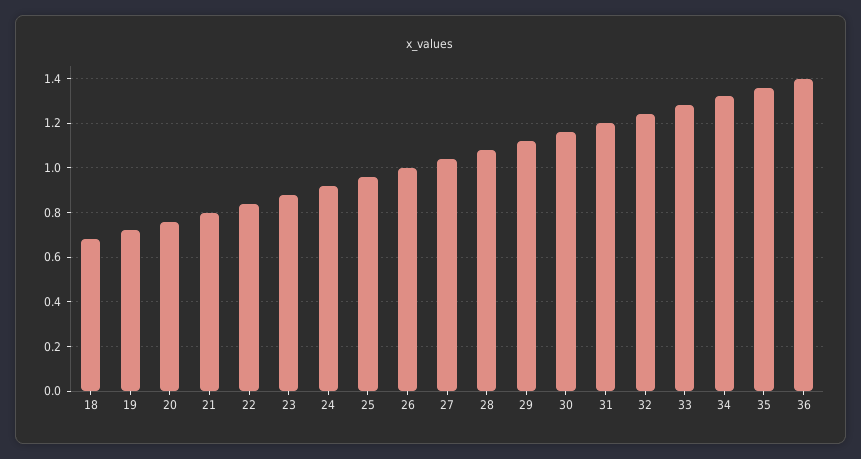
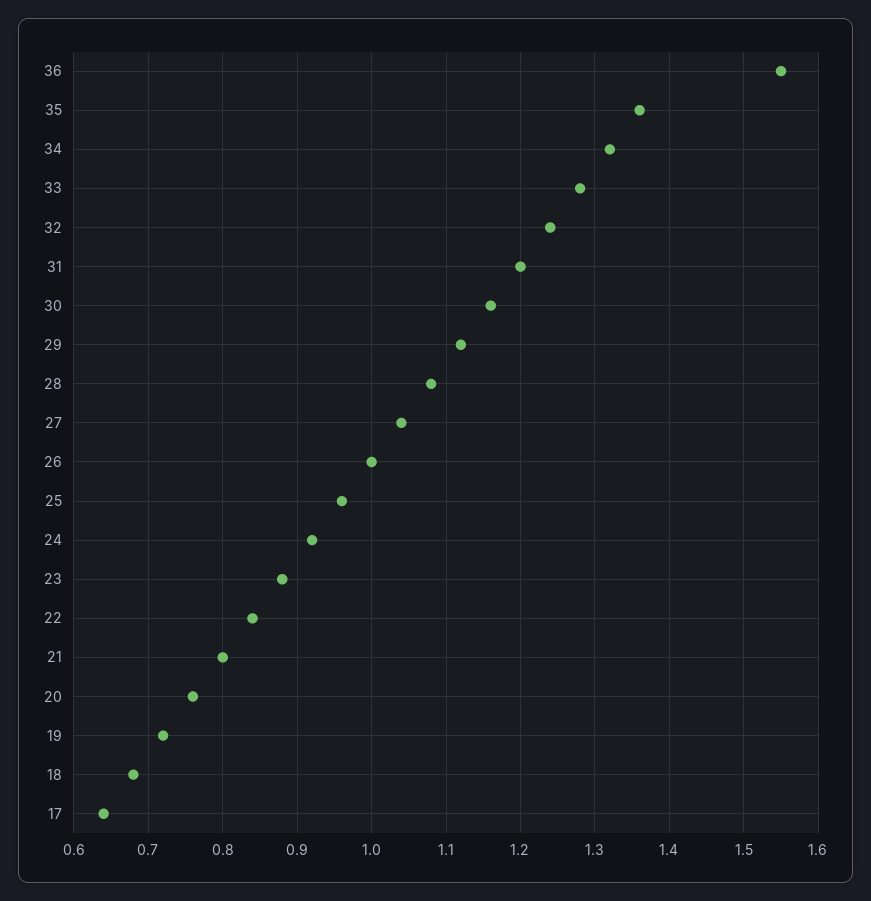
36: 1.4 -> 1.55
17: none -> 0.64

